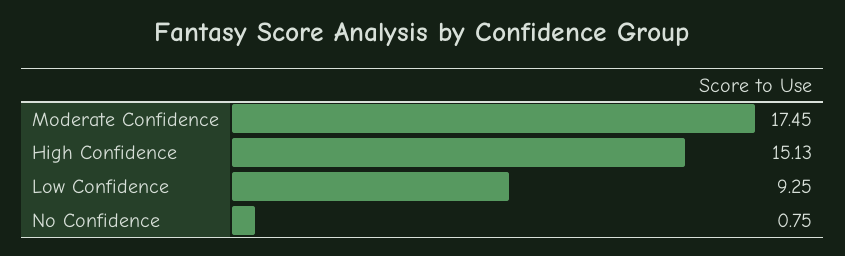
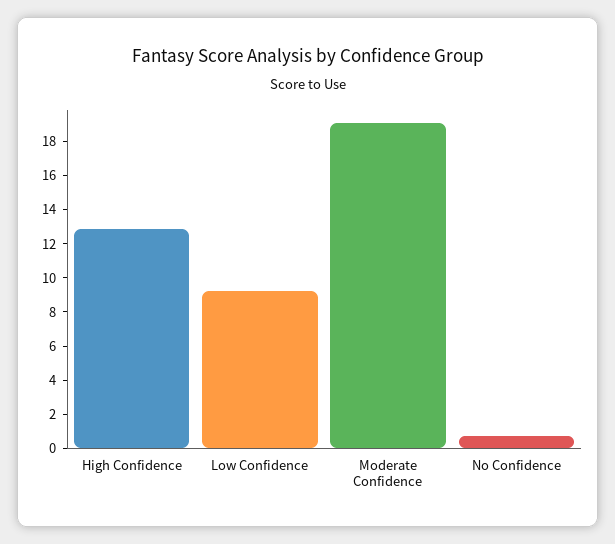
Moderate Confidence: 17.45 -> 19
High Confidence: 15.13 -> 13

